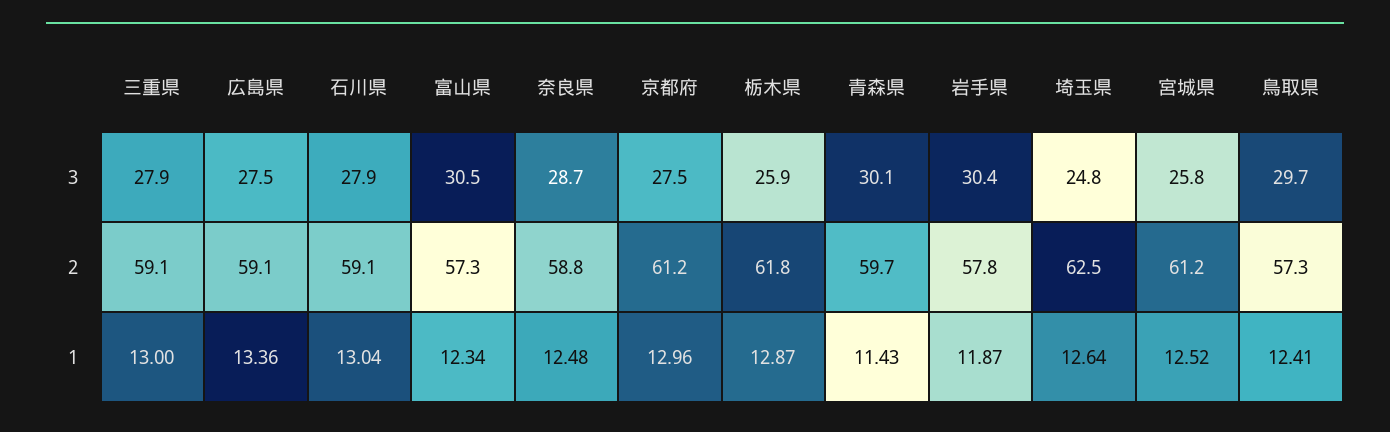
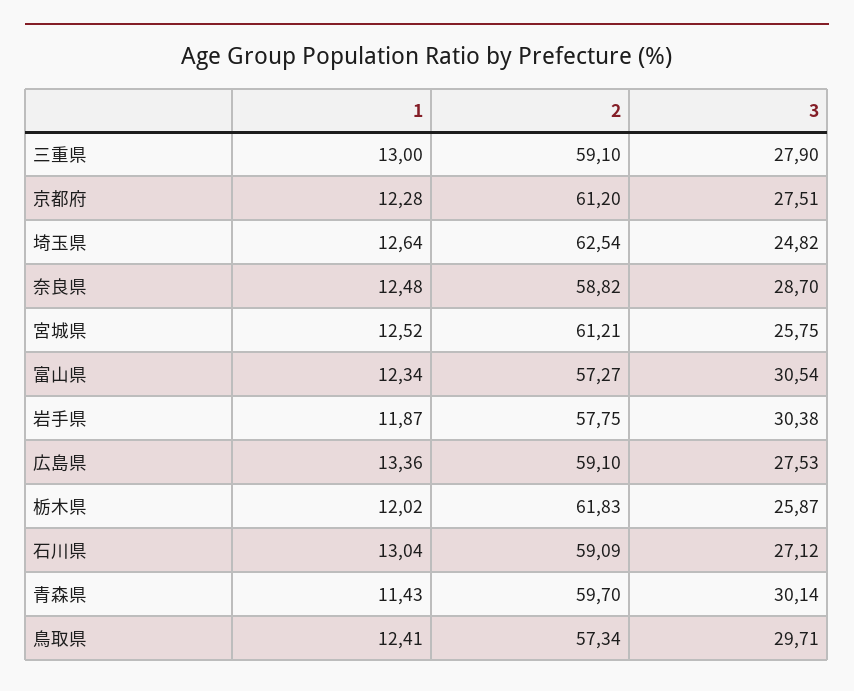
石川県, 3: 27.9 -> 27.12
京都府, 1: 12.96 -> 12.28
栃木県, 1: 12.87 -> 12.02

